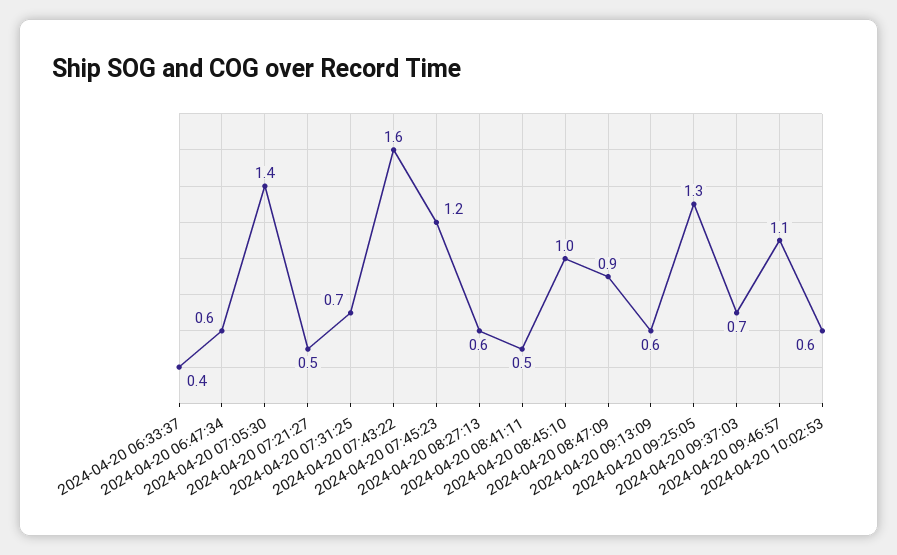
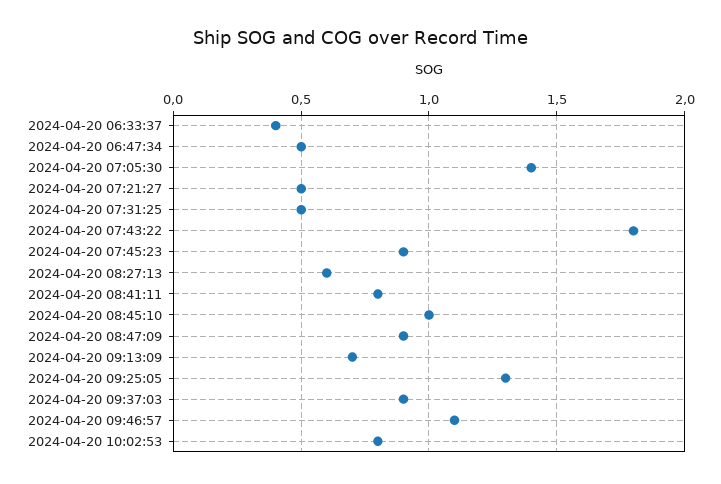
2024-04-20 06:47:34: 0.6 -> 0.5
2024-04-20 07:31:25: 0.7 -> 0.5
2024-04-20 07:43:22: 1.6 -> 1.8
2024-04-20 07:45:23: 1.2 -> 0.9
2024-04-20 08:41:11: 0.5 -> 0.8
2024-04-20 09:13:09: 0.6 -> 0.7
2024-04-20 09:37:03: 0.7 -> 0.9
2024-04-20 10:02:53: 0.6 -> 0.8

